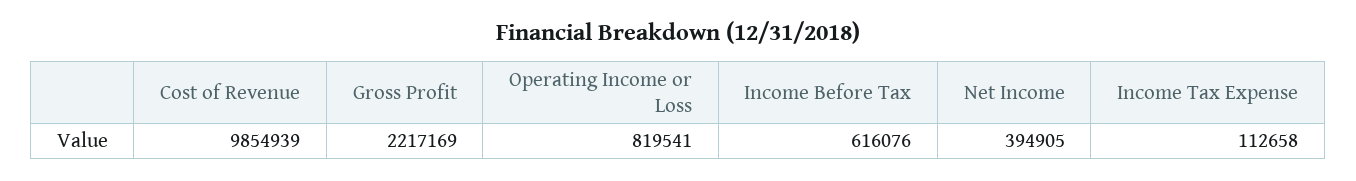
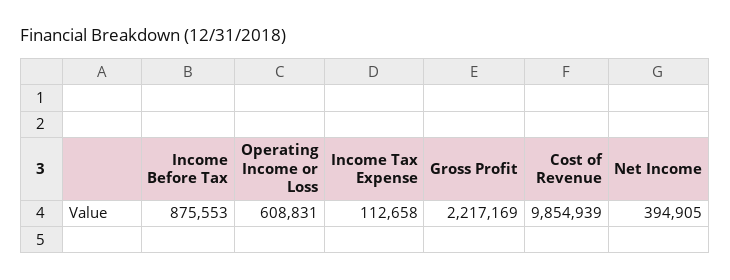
Operating Income or Loss: 819541 -> 608831
Income Before Tax: 616076 -> 875553

